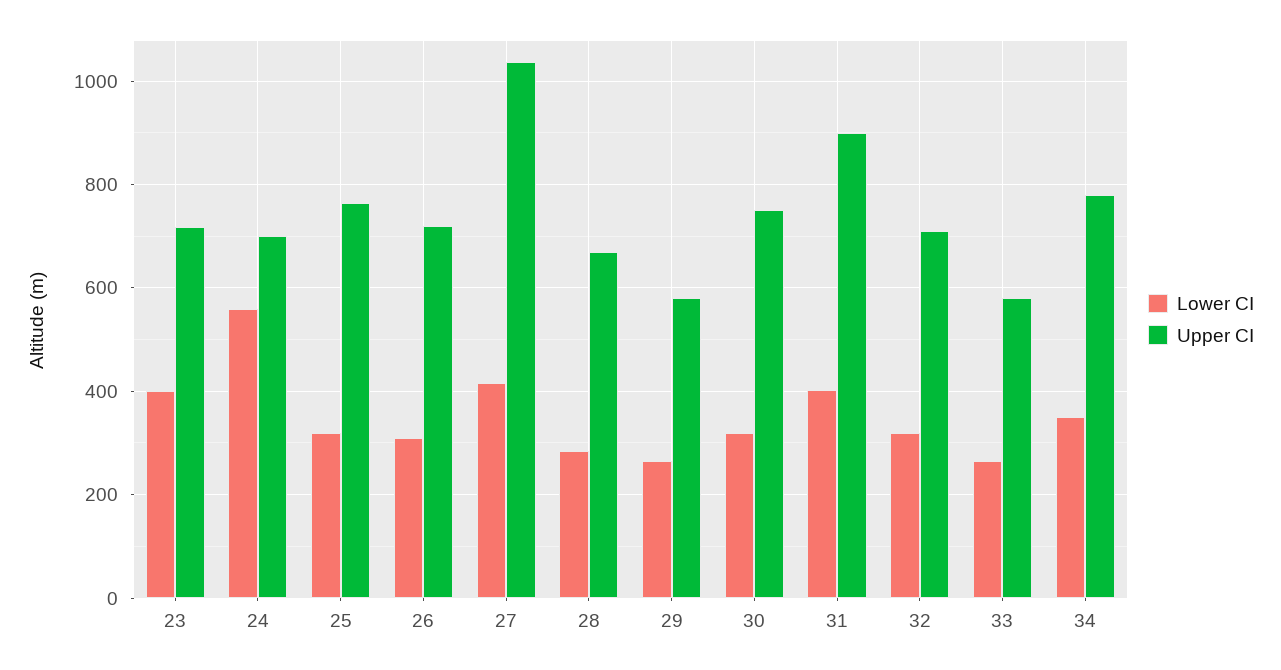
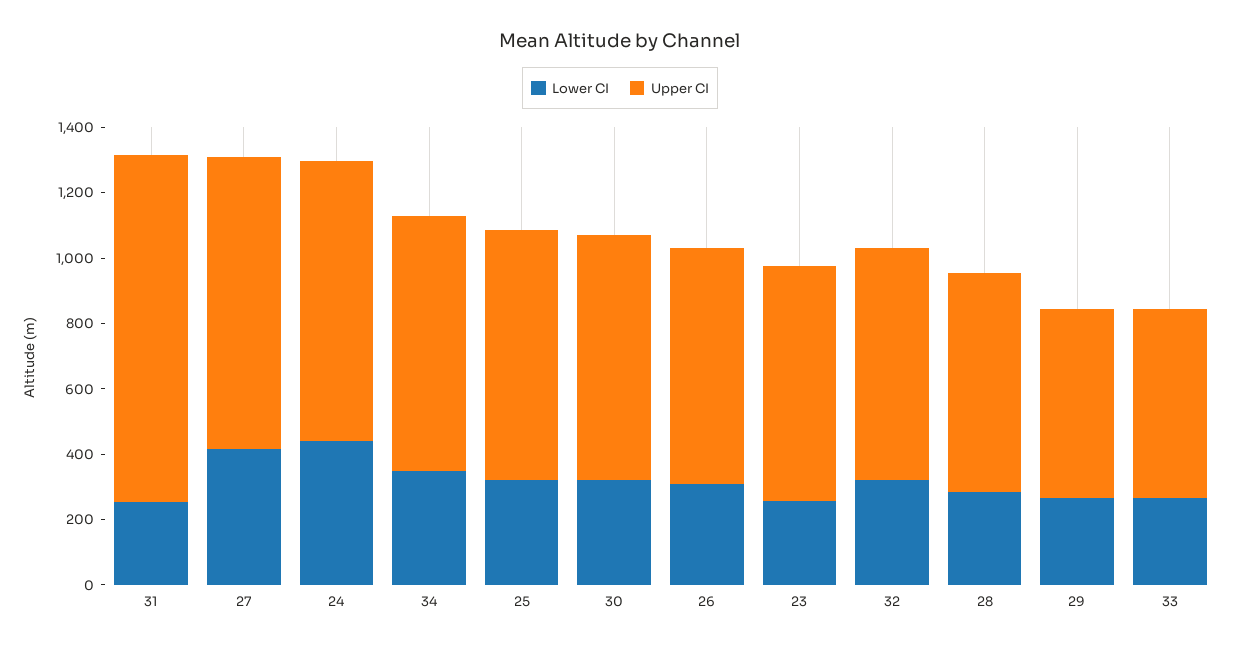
Lower CI, 23: 400 -> 250
Lower CI, 24: 560 -> 450
Upper CI, 24: 700 -> 850
Upper CI, 27: 1040 -> 900
Lower CI, 31: 400 -> 250
Upper CI, 31: 900 -> 1050

